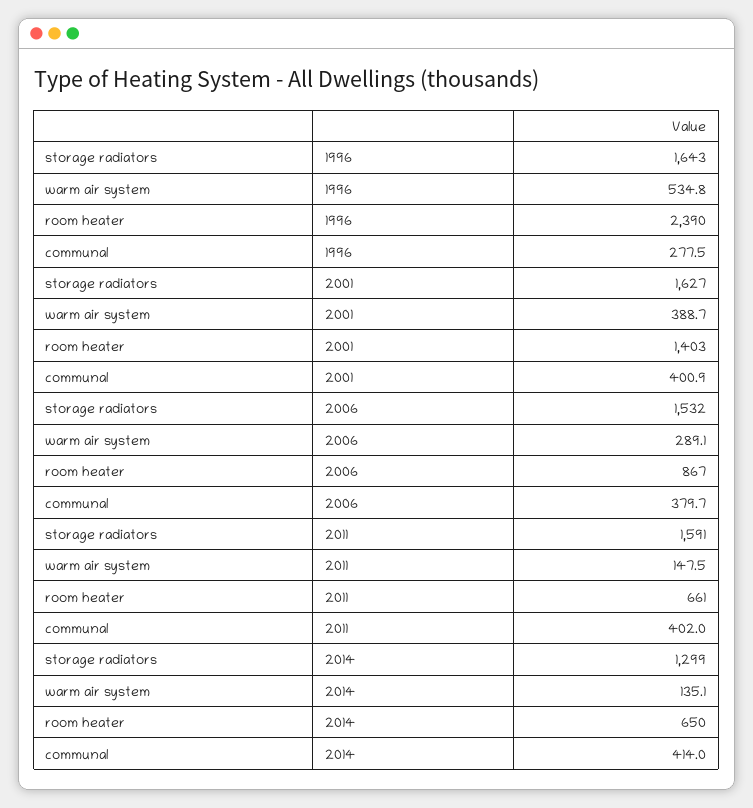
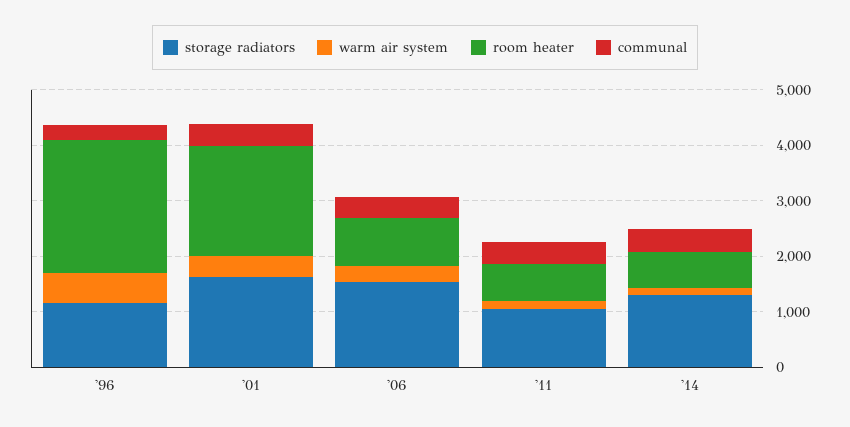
storage radiators, 1996: 1643 -> 1200
room heater, 2001: 1403 -> 2000
storage radiators, 2011: 1591 -> 1000

